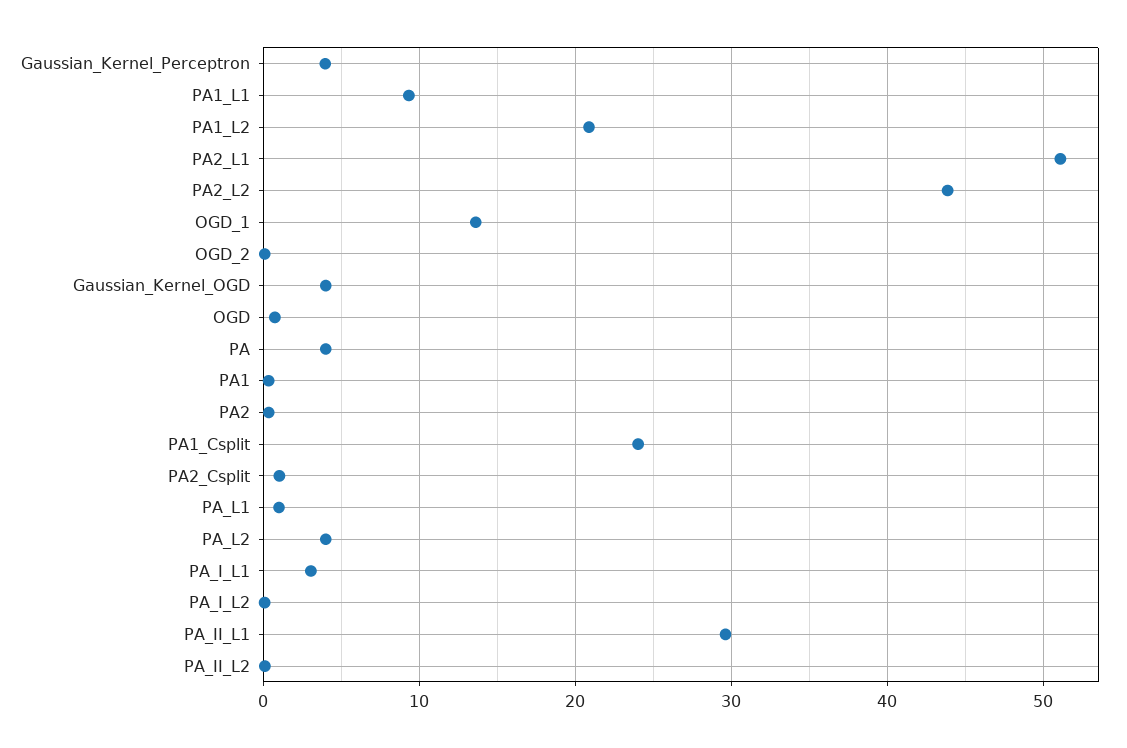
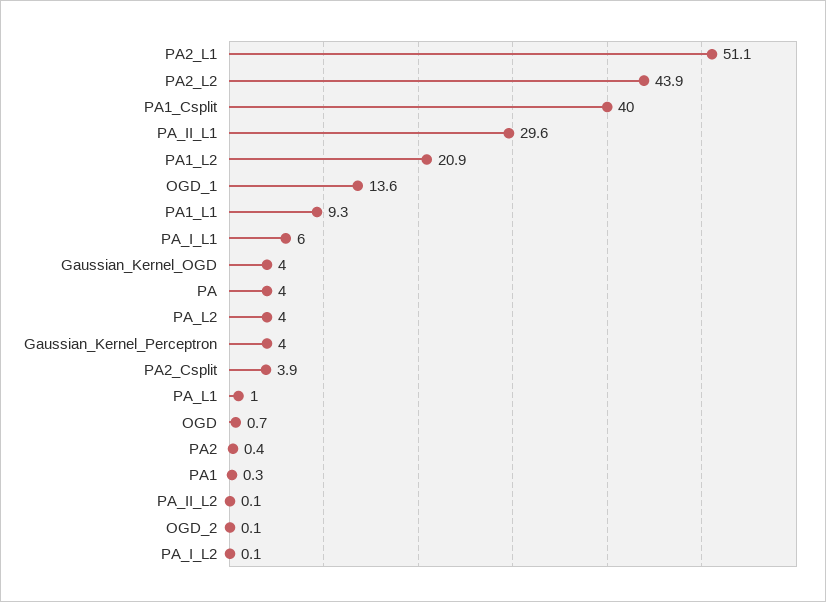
PA1_Csplit: 24 -> 40
PA2_Csplit: 1 -> 3.9
PA_I_L1: 3 -> 6

